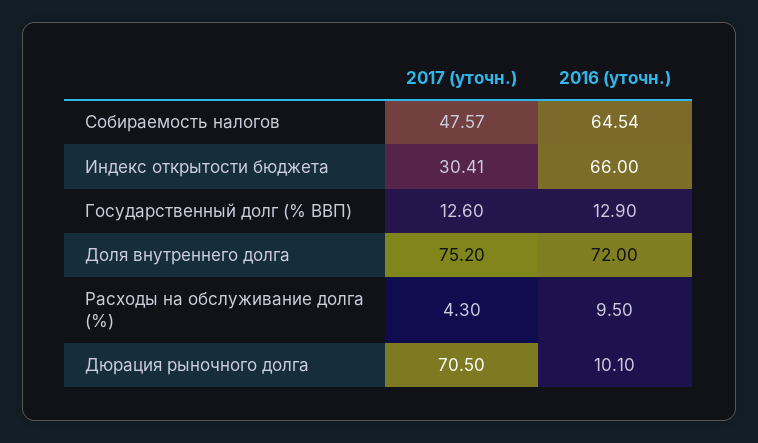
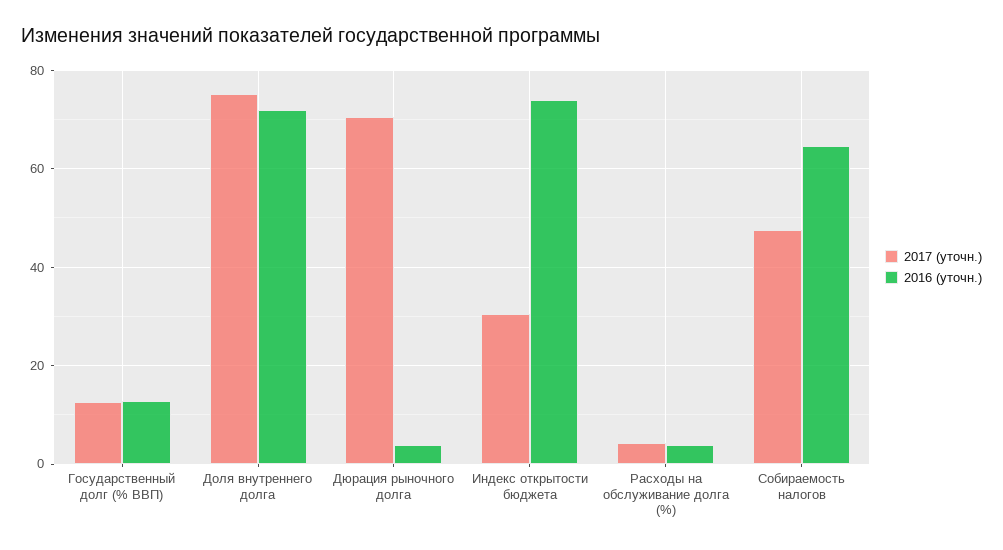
2016 (уточн.), Индекс открытости бюджета: 66 -> 74
2016 (уточн.), Расходы на обслуживание долга (%): 9.5 -> 4
2016 (уточн.), Дюрация рыночного долга: 10.1 -> 4

